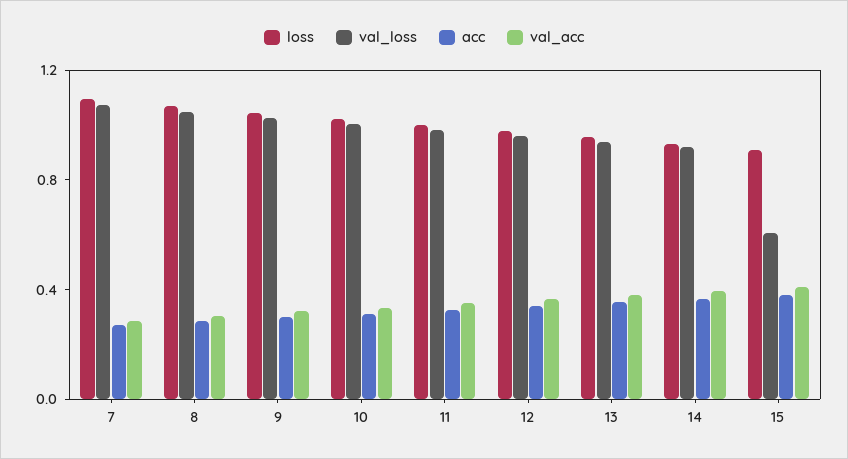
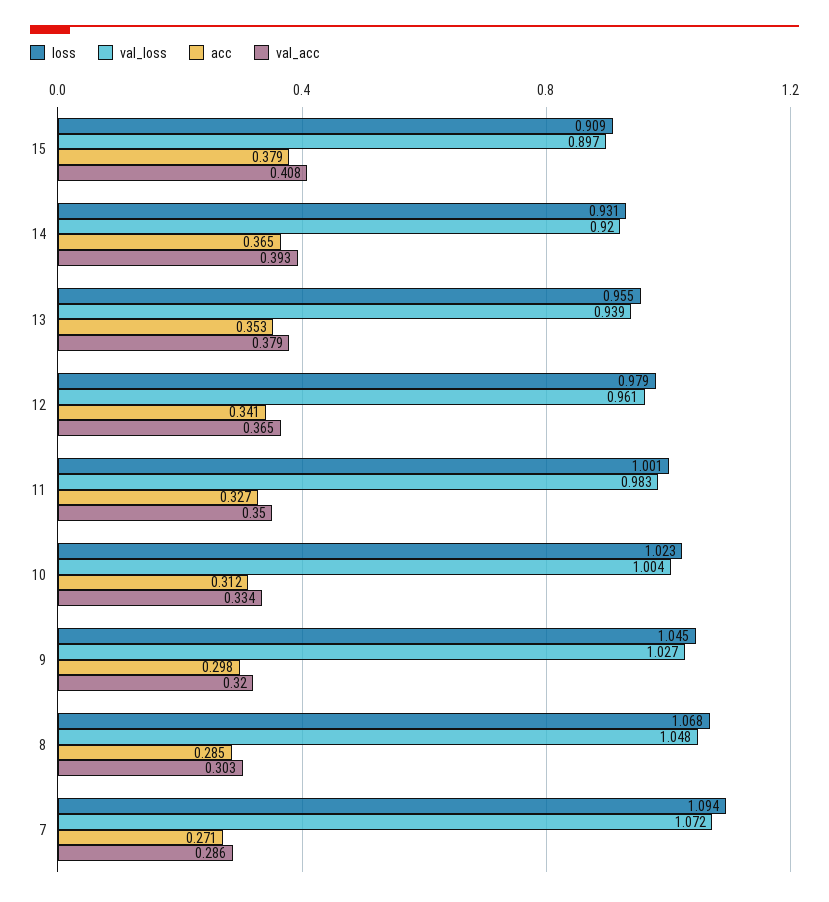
val_loss, 15: 0.6 -> 0.897

